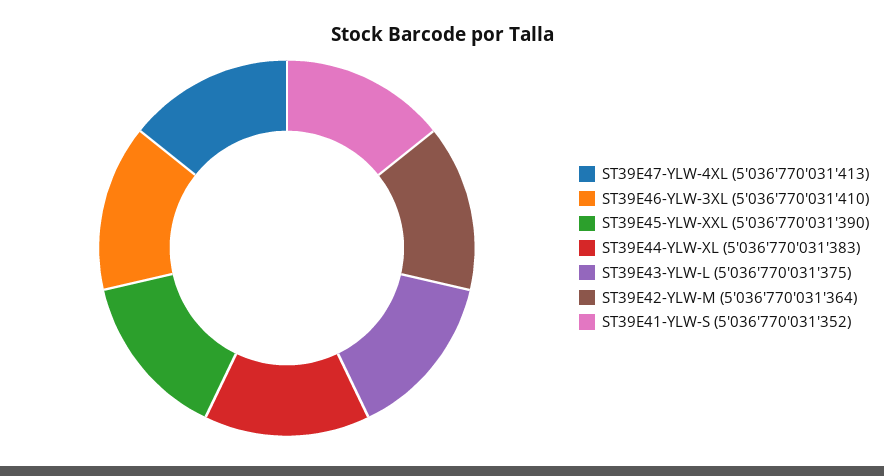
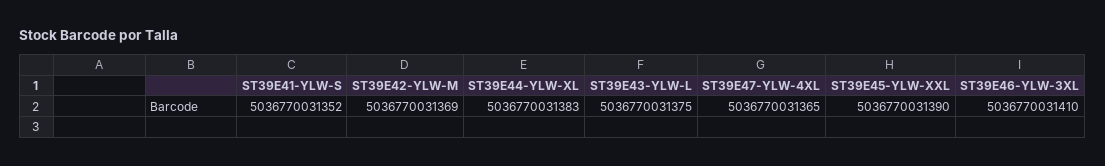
ST39E47-YLW-4XL: 5036770031413 -> 5036770031365
ST39E42-YLW-M: 5036770031364 -> 5036770031369

